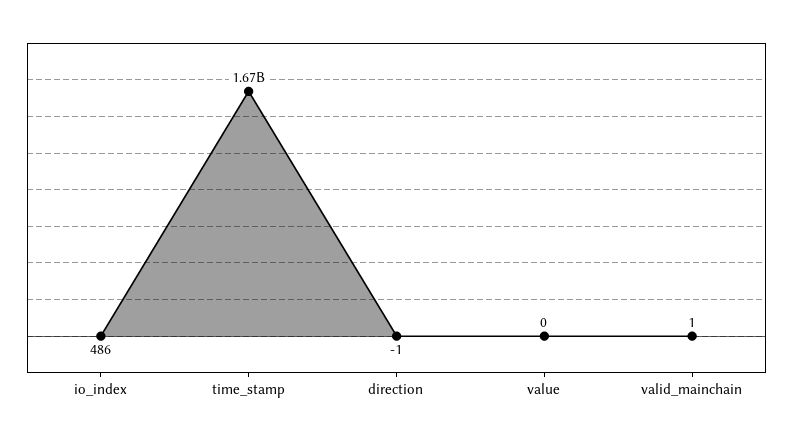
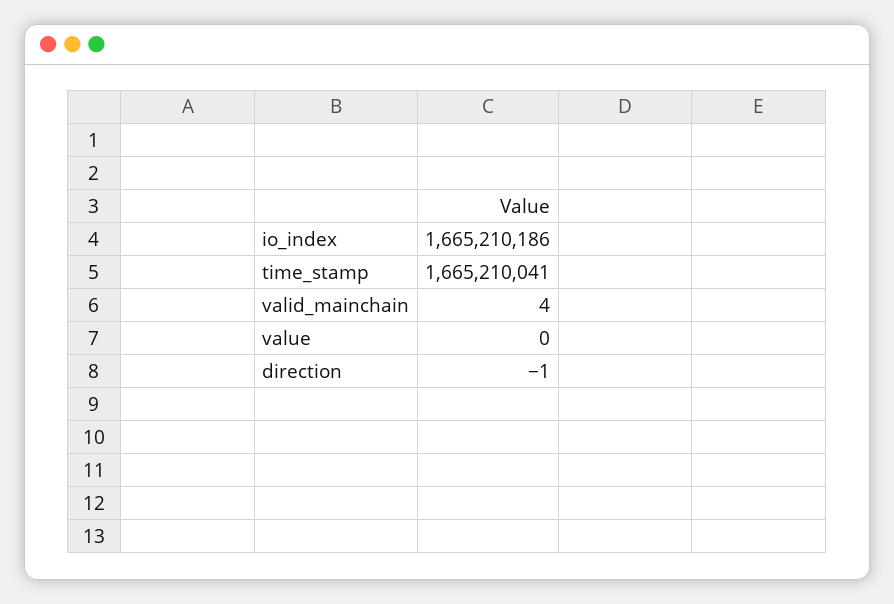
io_index: 486 -> 1665210186
valid_mainchain: 1 -> 4

